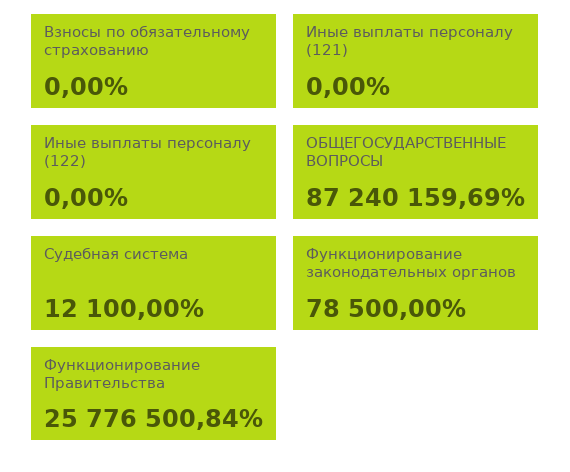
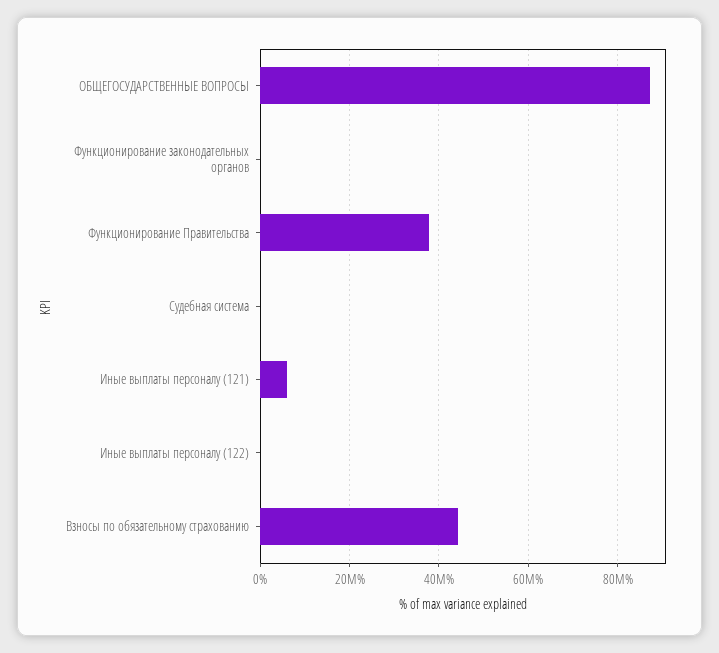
Взносы по обязательному страхованию: 0 -> 44000000
Иные выплаты персоналу (121): 0 -> 6000000
Функционирование Правительства: 25776500.84 -> 38000000

